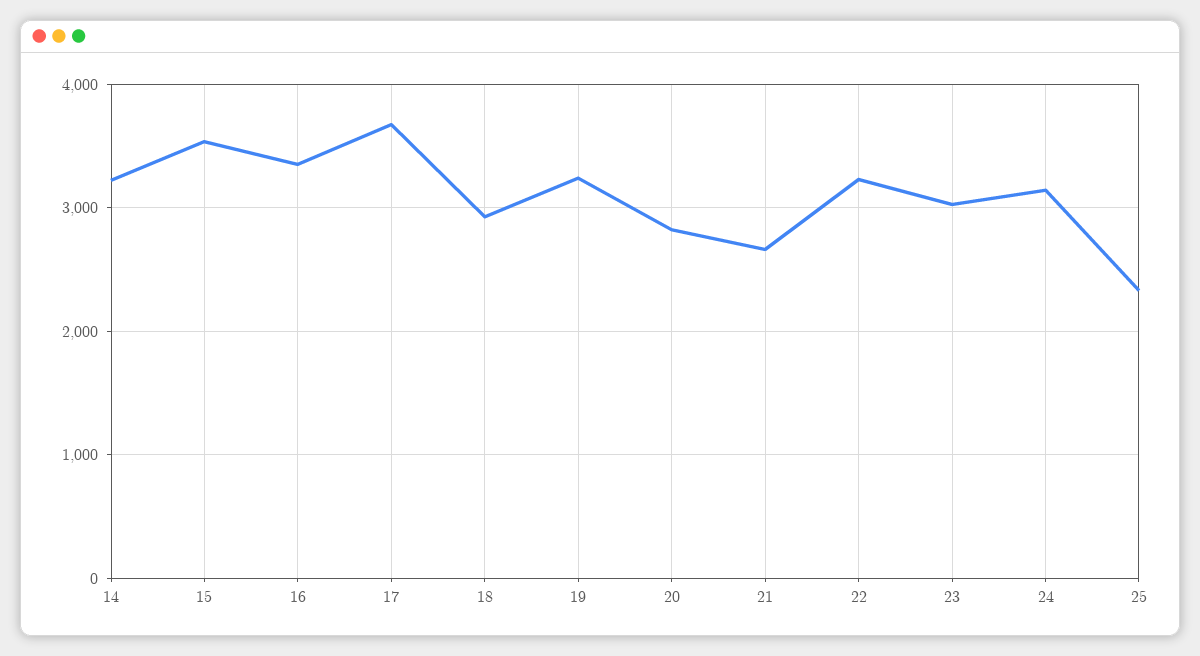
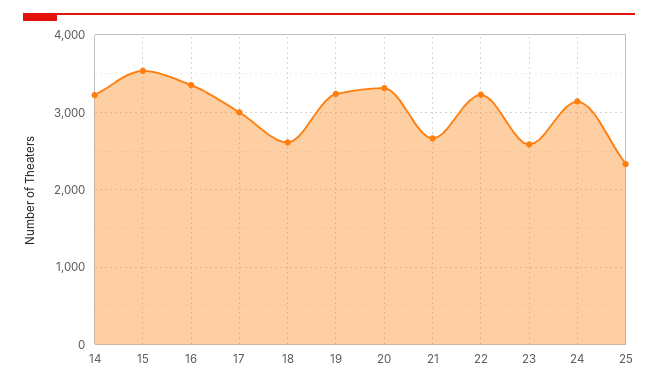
17: 3700 -> 3000
18: 2900 -> 2600
20: 2800 -> 3300
23: 3000 -> 2600

